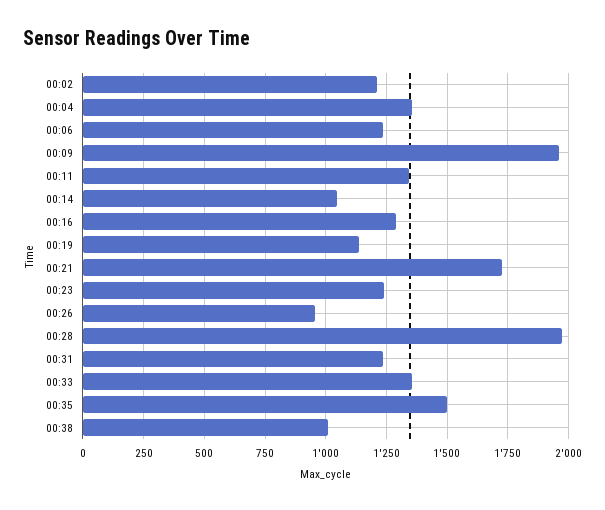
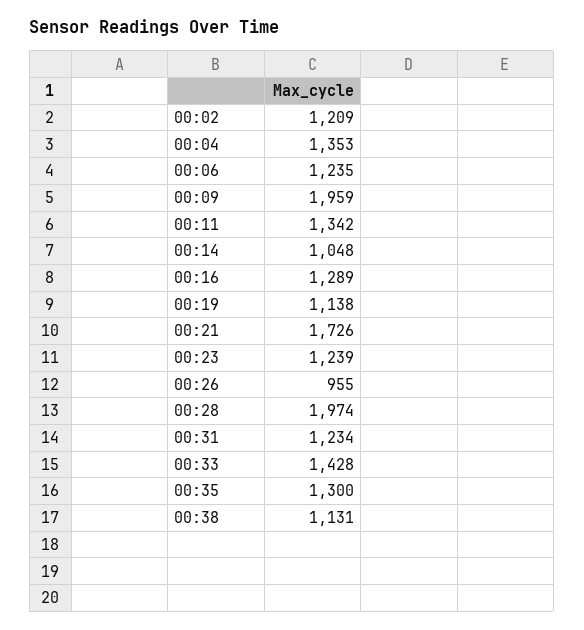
00:33: 1350 -> 1428
00:35: 1500 -> 1300
00:38: 1000 -> 1131

